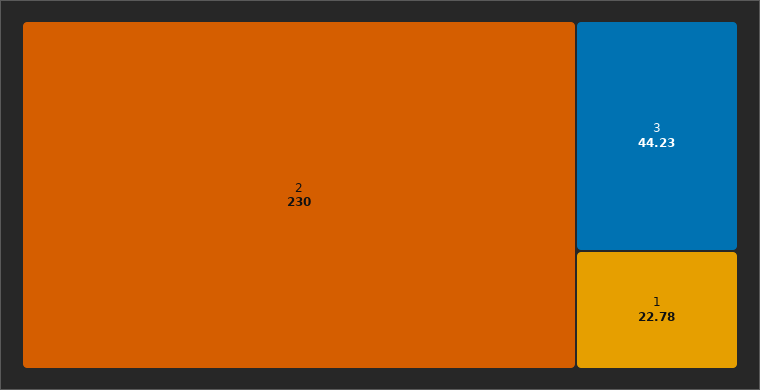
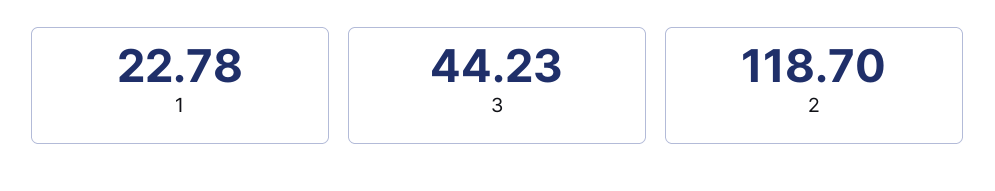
2: 230 -> 118.7

